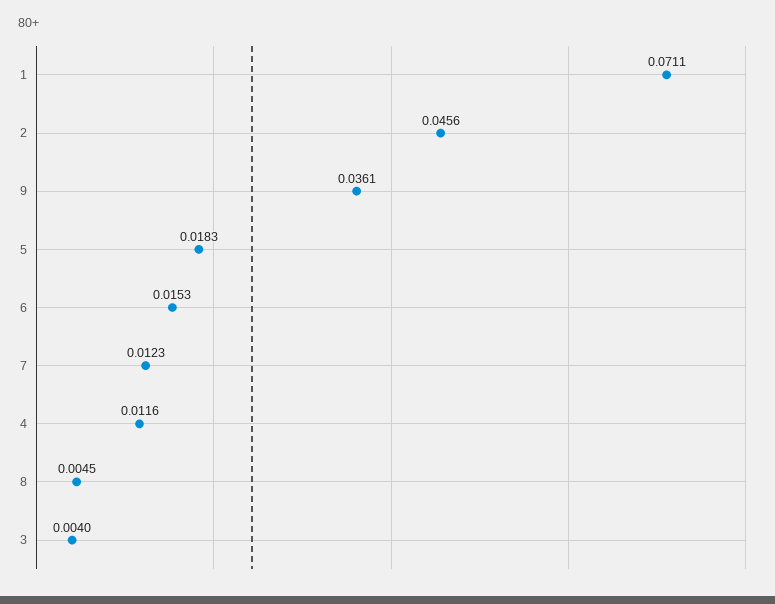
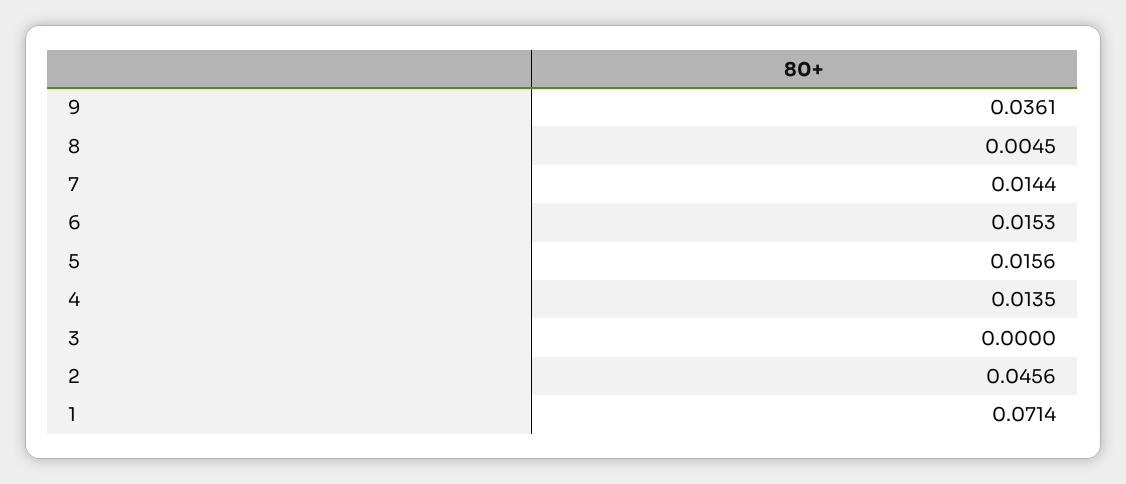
1: 0.0711 -> 0.0714
5: 0.0183 -> 0.0156
7: 0.0123 -> 0.0144
4: 0.0116 -> 0.0135
3: 0.004 -> 0

